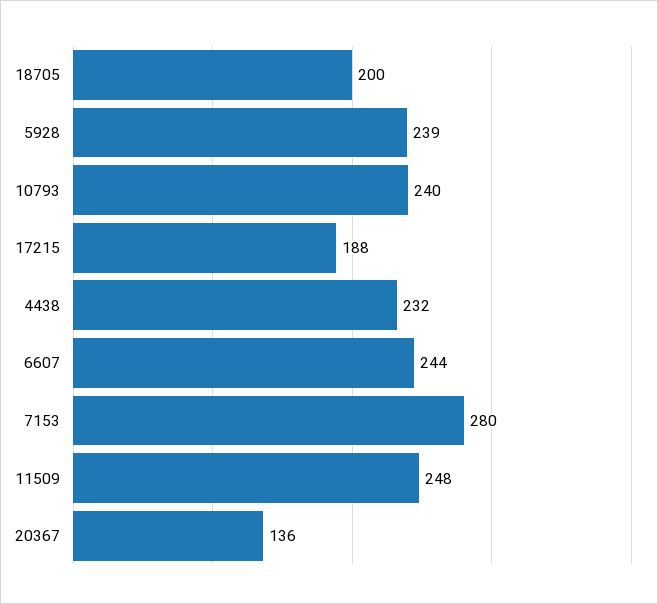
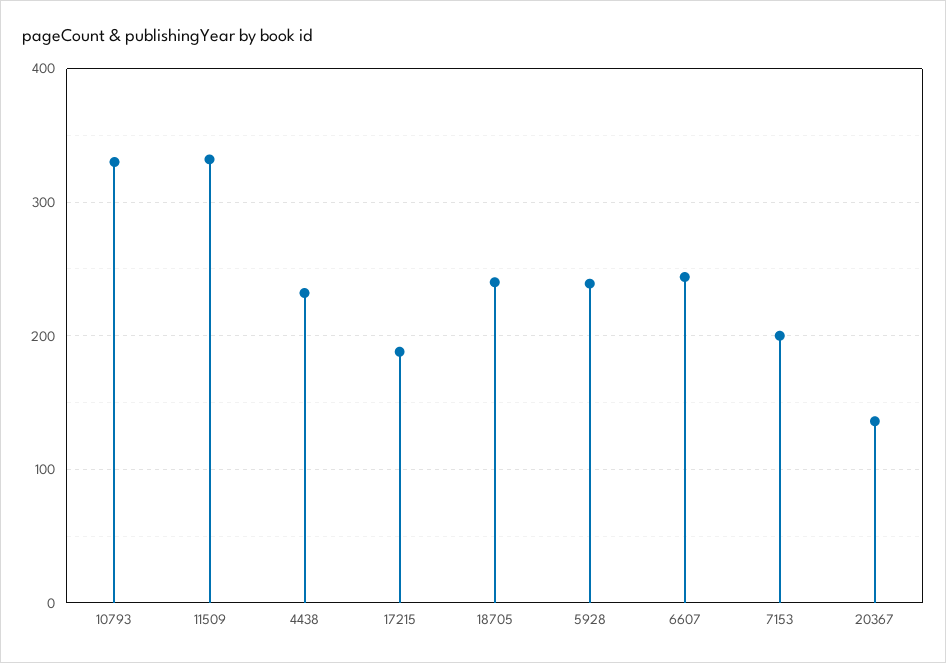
18705: 200 -> 240
10793: 240 -> 330
7153: 280 -> 200
11509: 248 -> 330

